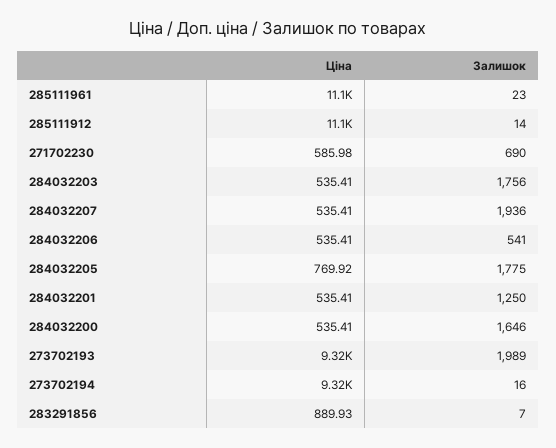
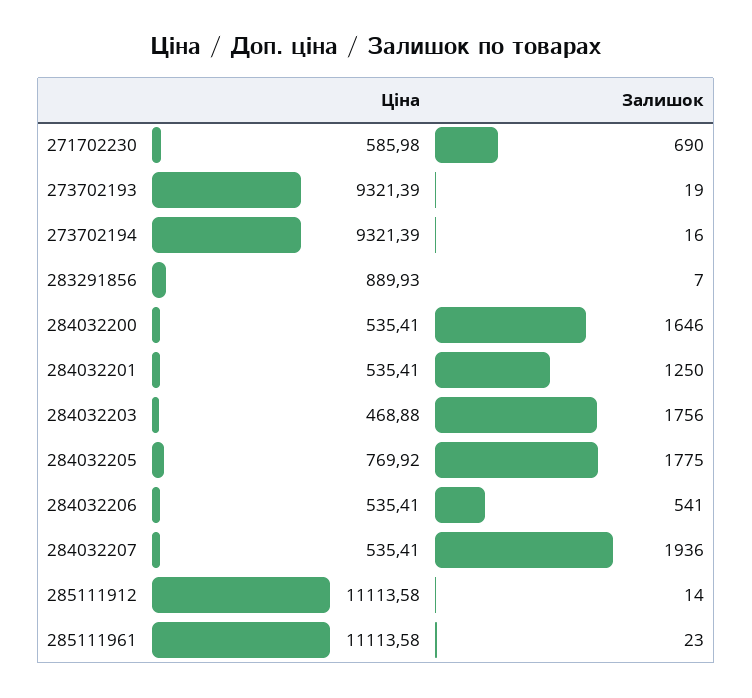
Ціна, 284032203: 535.41 -> 468.88
Залишок, 273702193: 1989 -> 19

